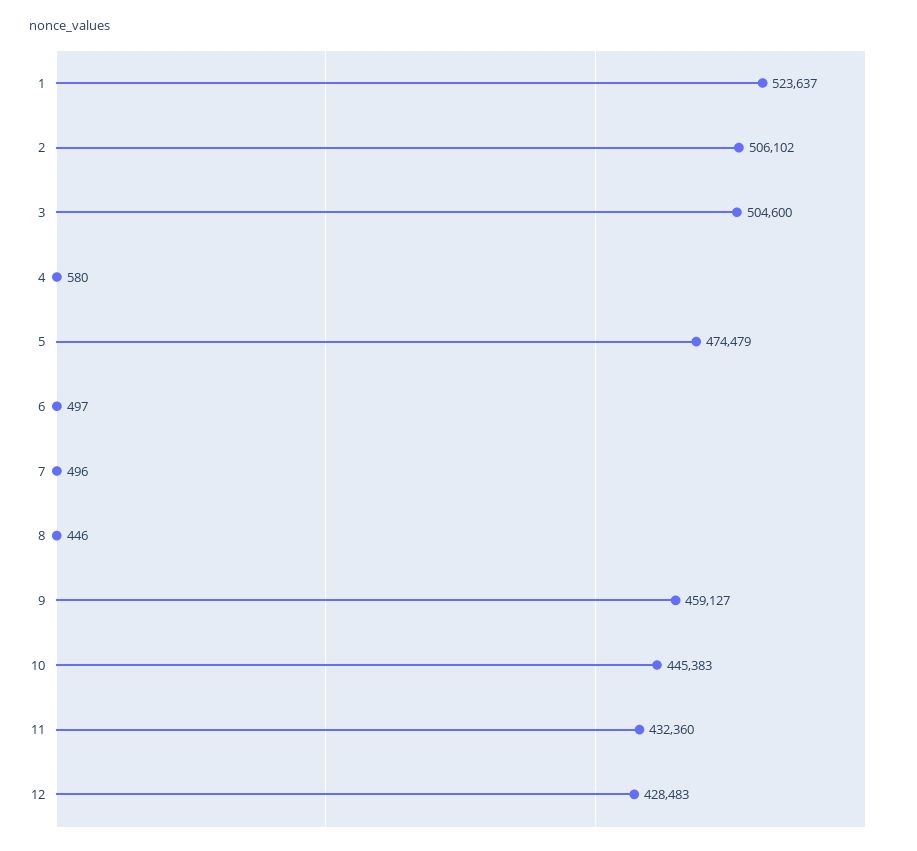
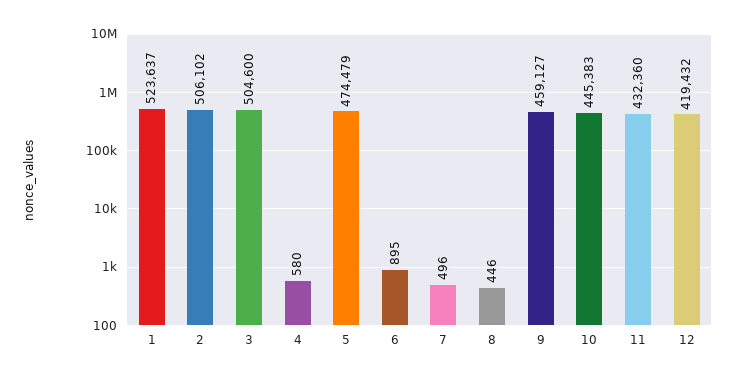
6: 497 -> 895
12: 428483 -> 419432

